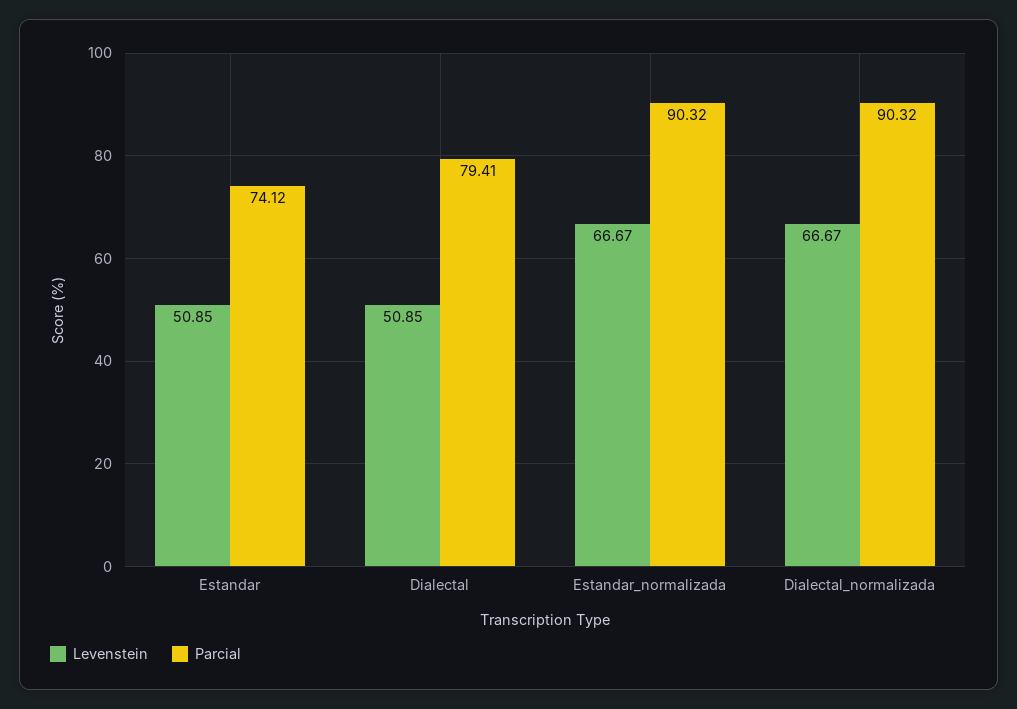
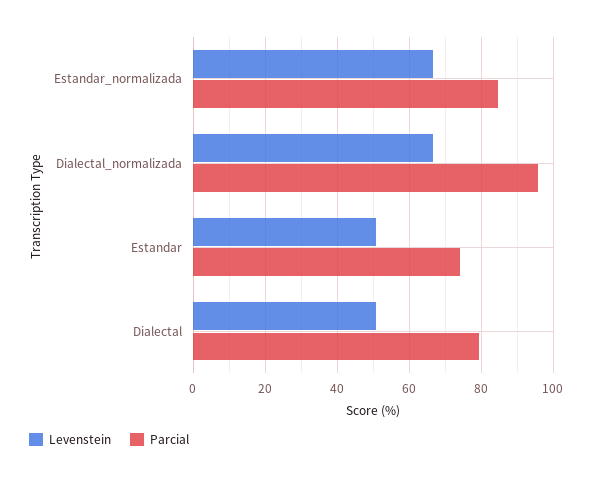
Parcial, Estandar_normalizada: 90.32 -> 84
Parcial, Dialectal_normalizada: 90.32 -> 96

